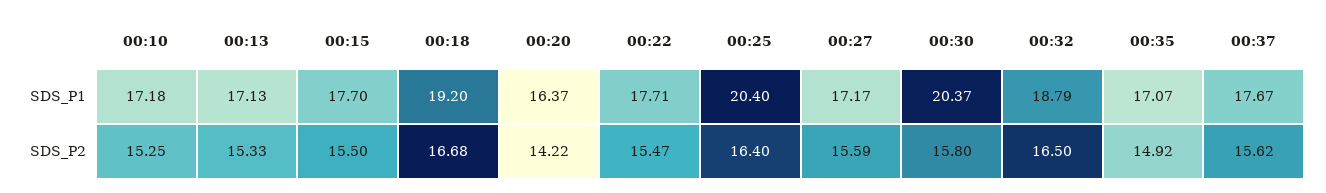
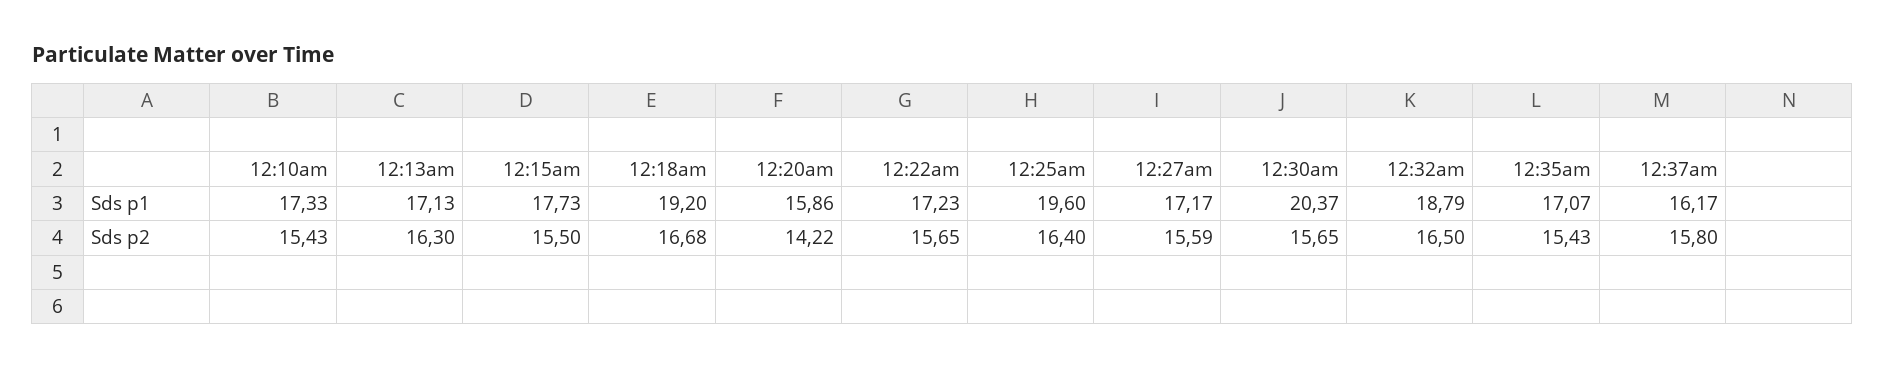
00:10, SDS_P1: 17.18 -> 17.33
00:15, SDS_P1: 17.7 -> 17.73
00:20, SDS_P1: 16.37 -> 15.86
00:22, SDS_P1: 17.71 -> 17.23
00:25, SDS_P1: 20.4 -> 19.6
00:37, SDS_P1: 17.67 -> 16.17
00:10, SDS_P2: 15.25 -> 15.43
00:13, SDS_P2: 15.33 -> 16.3
00:22, SDS_P2: 15.47 -> 15.65
00:30, SDS_P2: 15.8 -> 15.65
00:35, SDS_P2: 14.92 -> 15.43
00:37, SDS_P2: 15.62 -> 15.8

